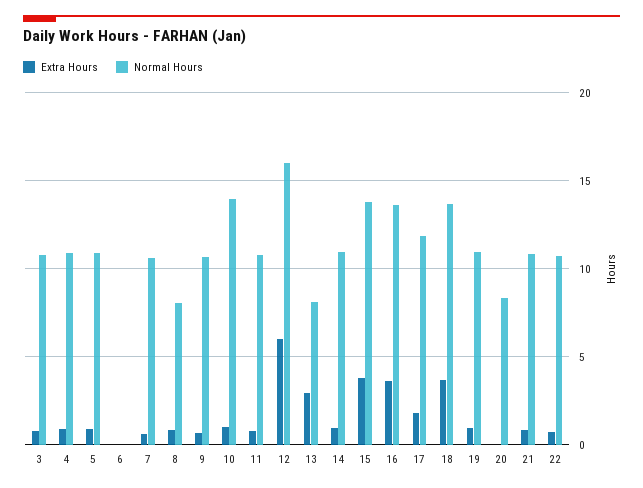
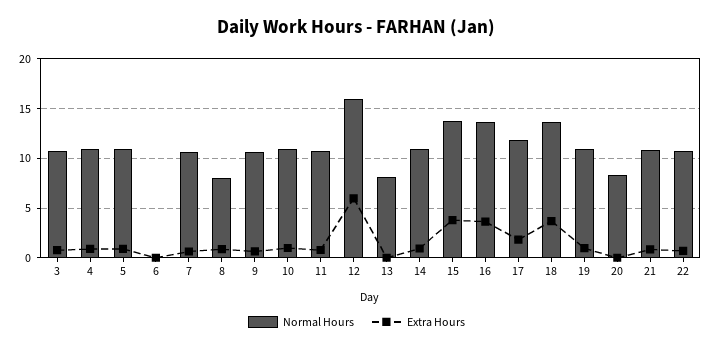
Normal Hours, 10: 14 -> 11
Extra Hours, 13: 3 -> 0

